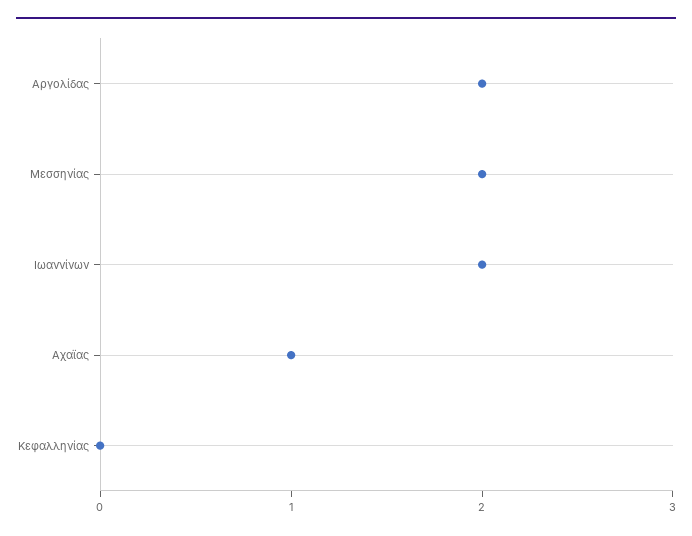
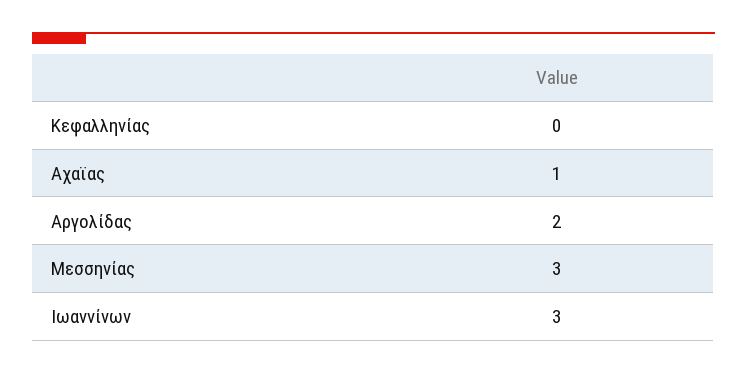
Μεσσηνίας: 2 -> 3
Ιωαννίνων: 2 -> 3

